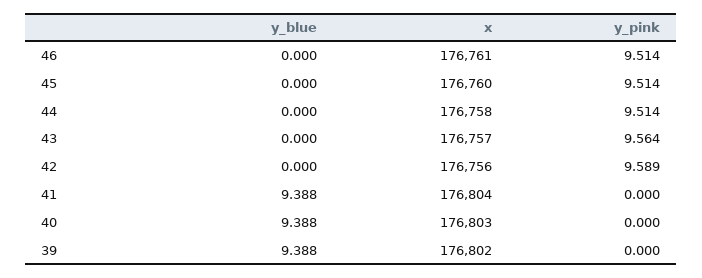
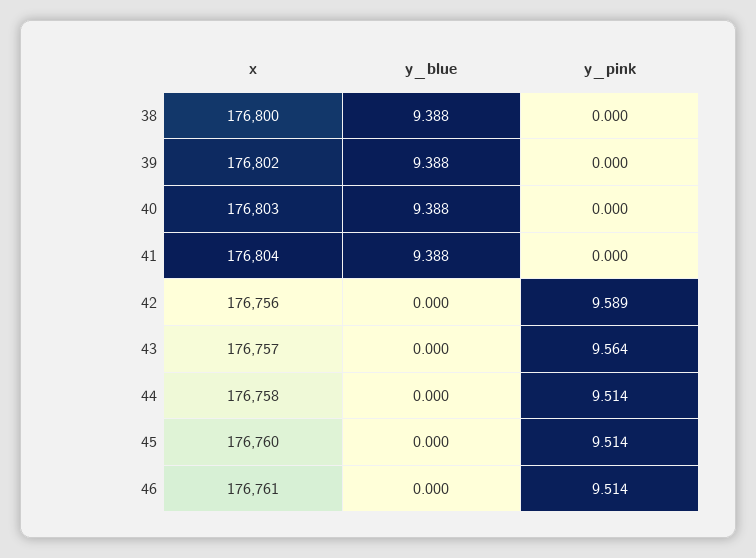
x, 38: none -> 176800
y_blue, 38: none -> 9.388
y_pink, 38: none -> 0

